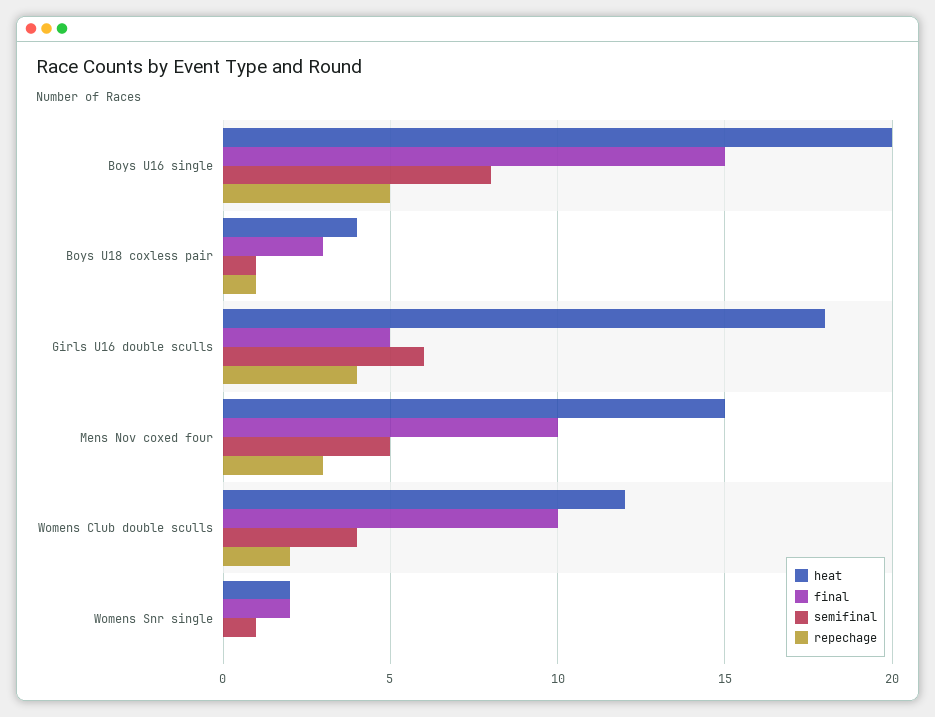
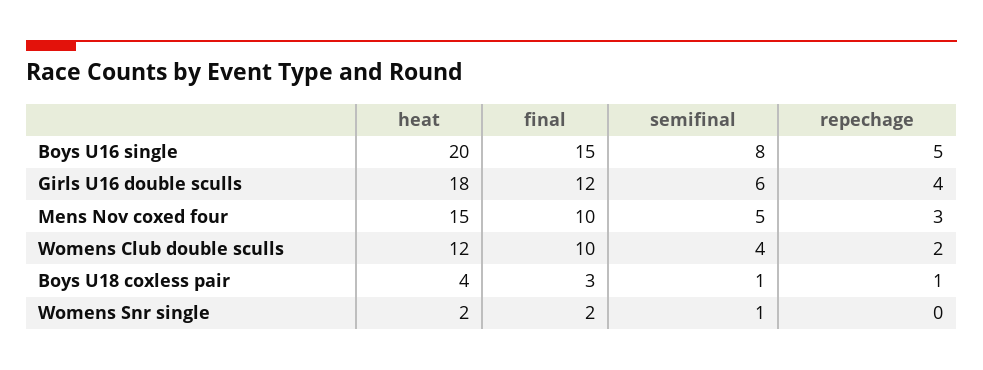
final, Girls U16 double sculls: 5 -> 12

